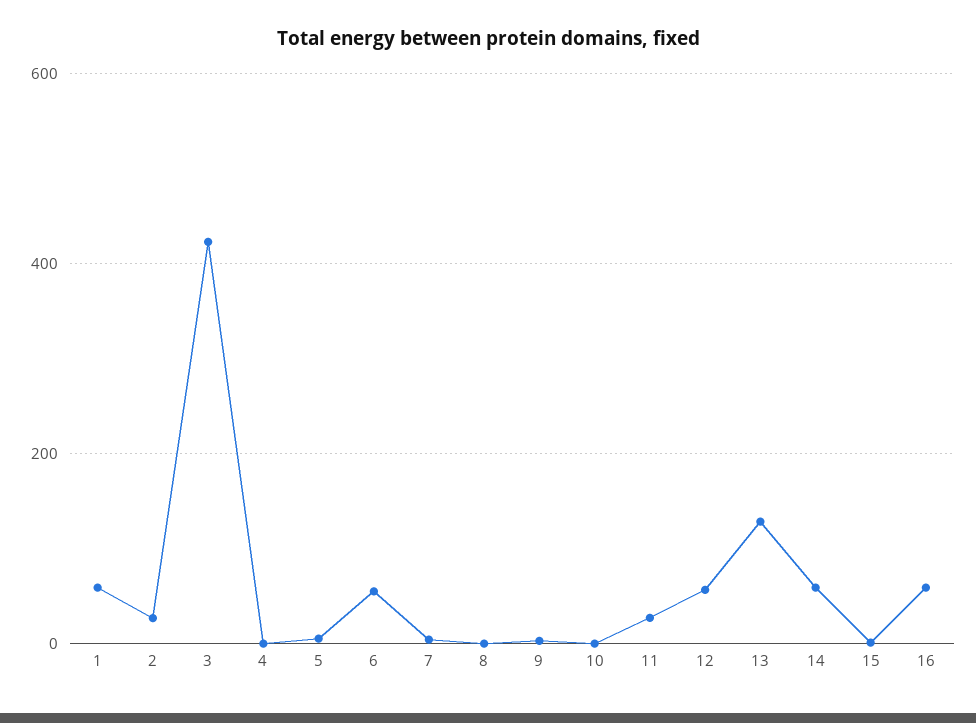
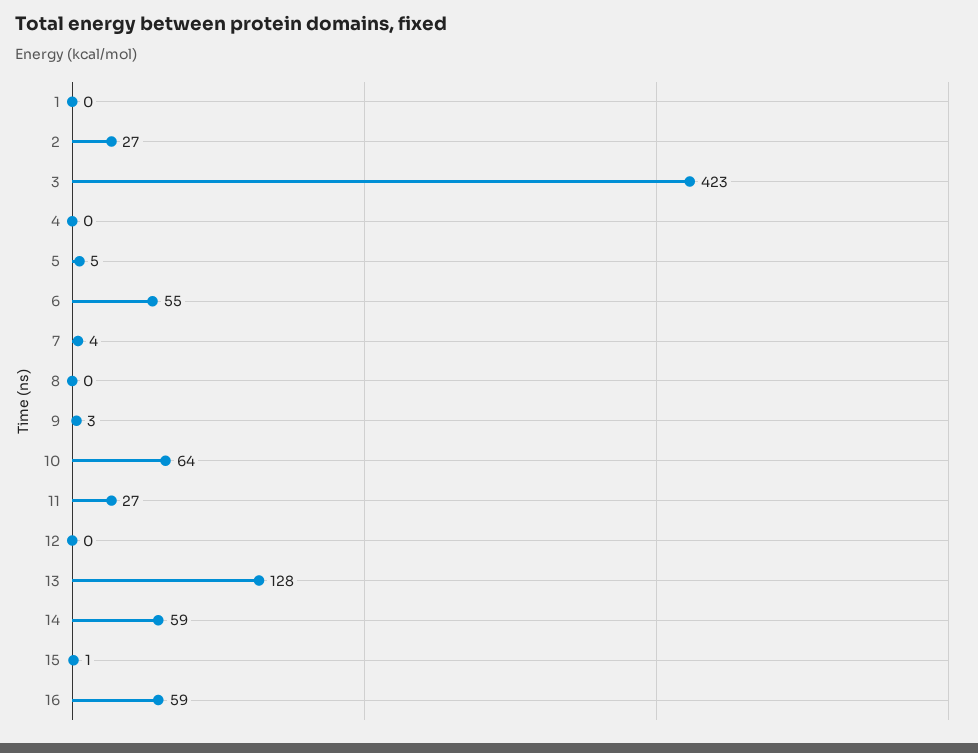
1: 60 -> 0
10: 0 -> 64
12: 60 -> 0

